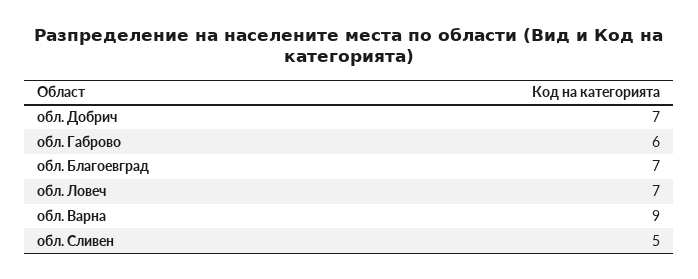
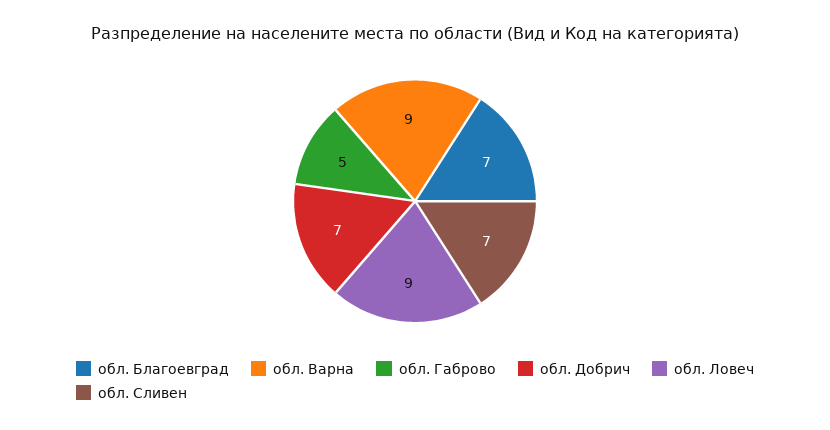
обл. Габрово: 6 -> 5
обл. Ловеч: 7 -> 9
обл. Сливен: 5 -> 7

